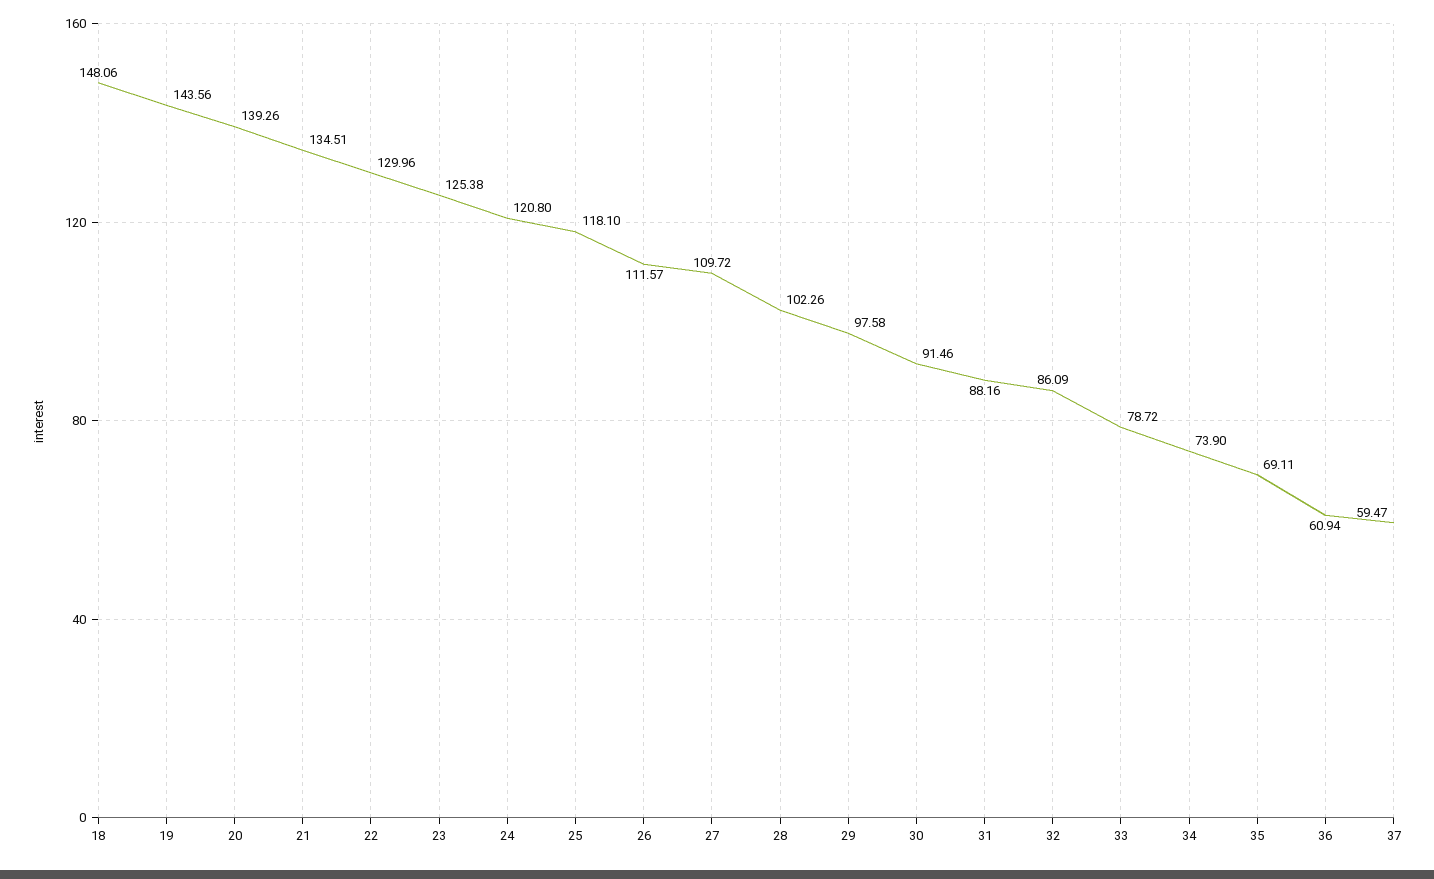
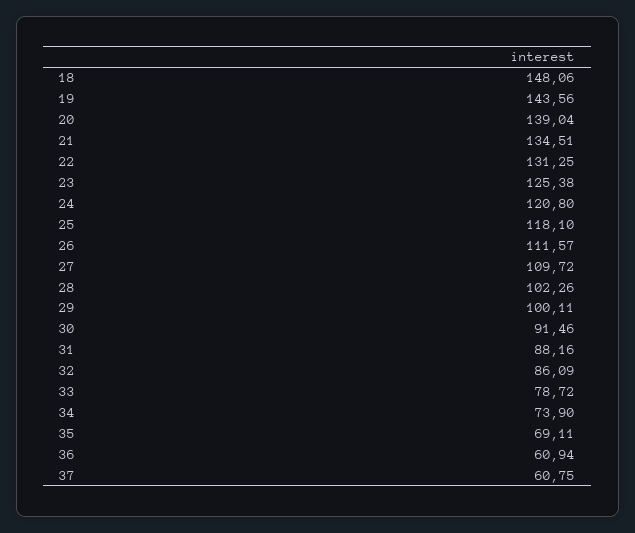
20: 139.26 -> 139.04
22: 129.96 -> 131.25
29: 97.58 -> 100.11
37: 59.47 -> 60.75

